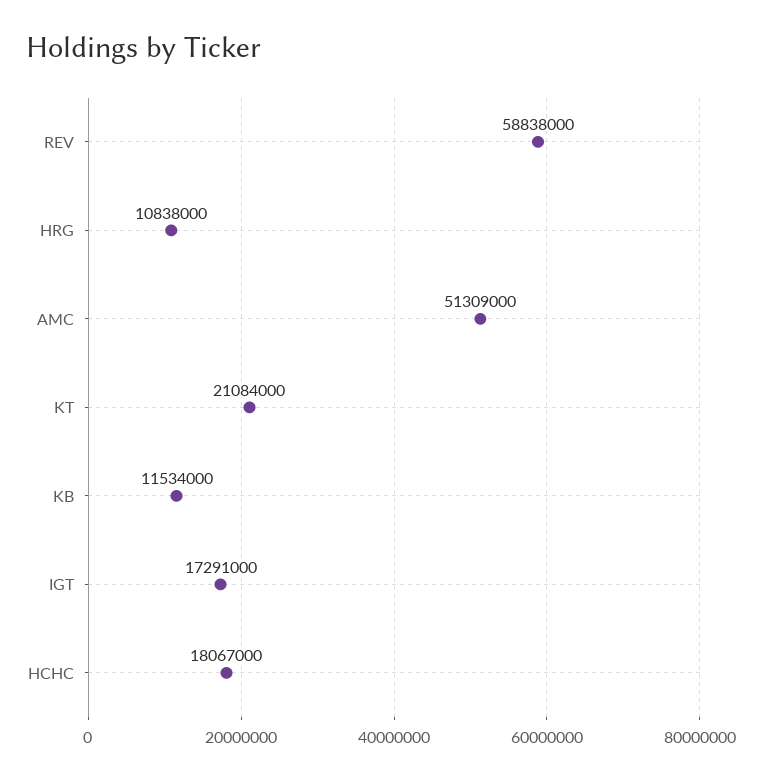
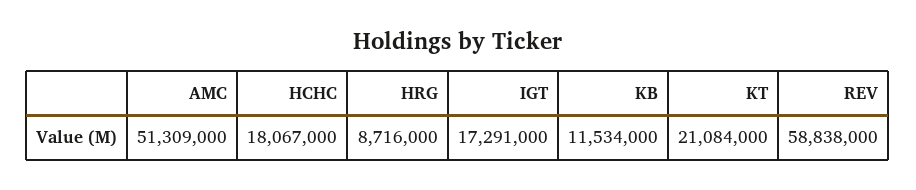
HRG: 10838000 -> 8716000

